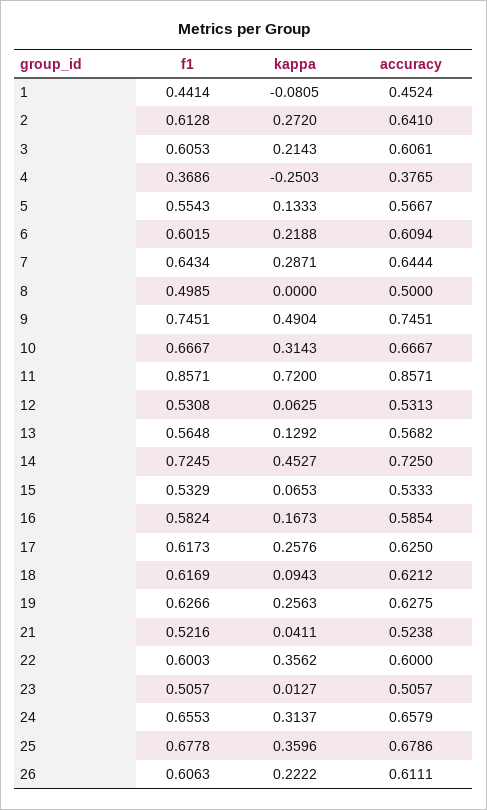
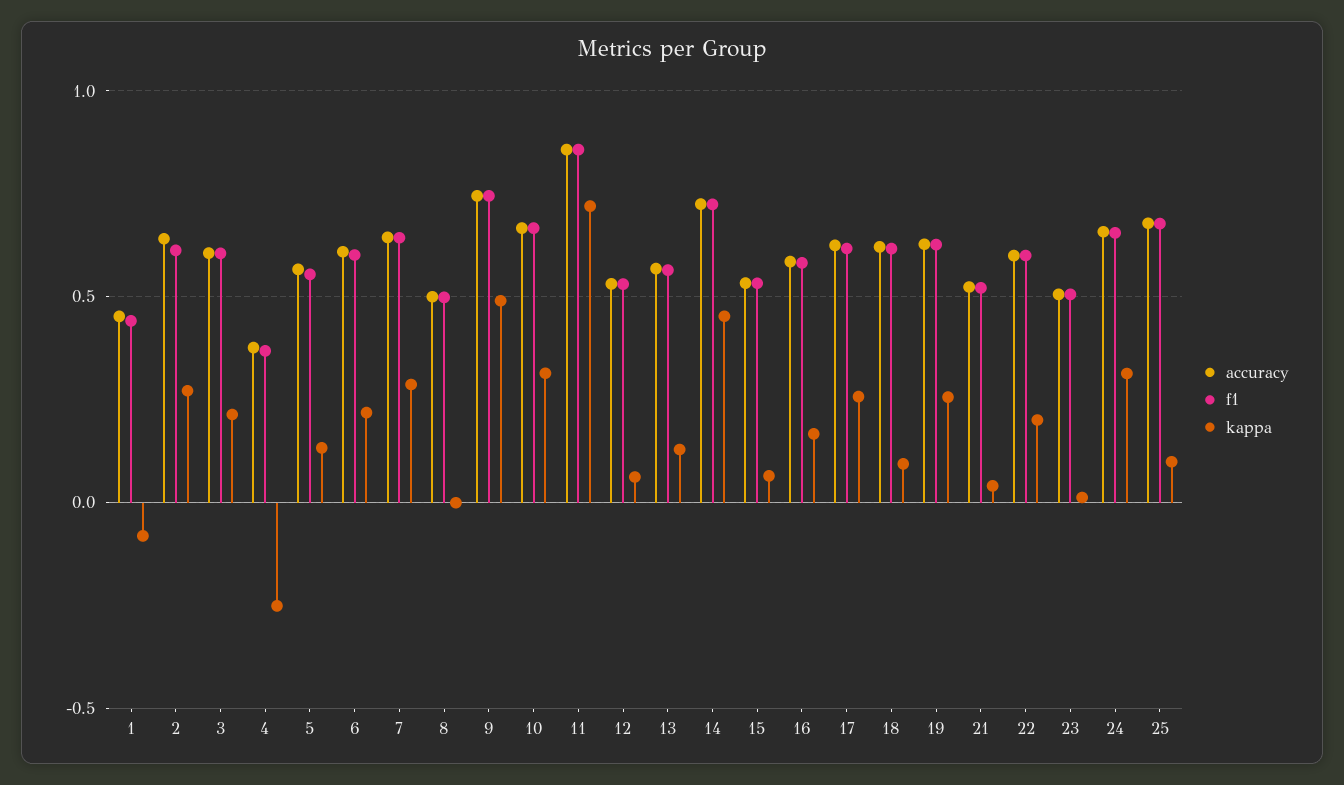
kappa, 22: 0.3562 -> 0.2
kappa, 25: 0.3596 -> 0.1
f1, 26: 0.6063 -> none
kappa, 26: 0.2222 -> none
accuracy, 26: 0.6111 -> none

